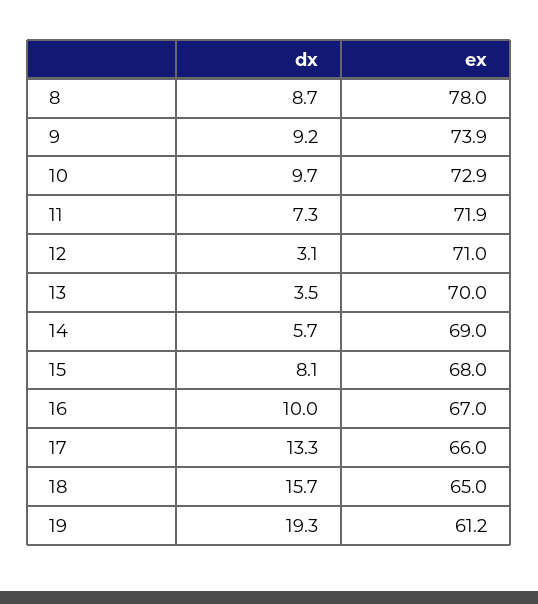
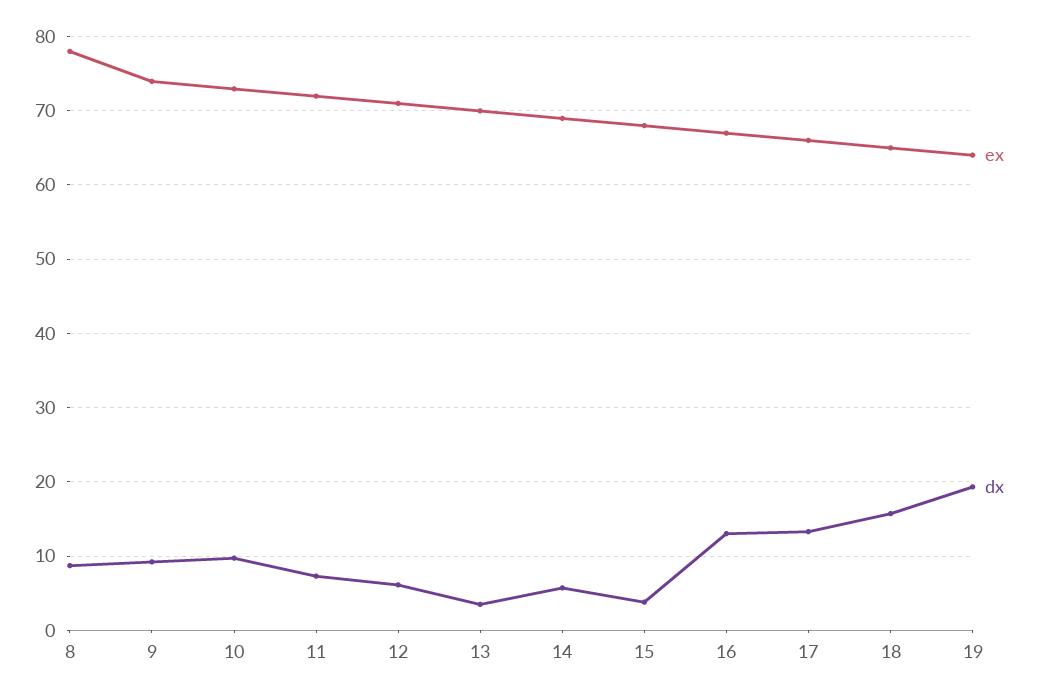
dx, 12: 3.1 -> 6
dx, 15: 8.1 -> 4
dx, 16: 10 -> 13
ex, 19: 61.2 -> 64

